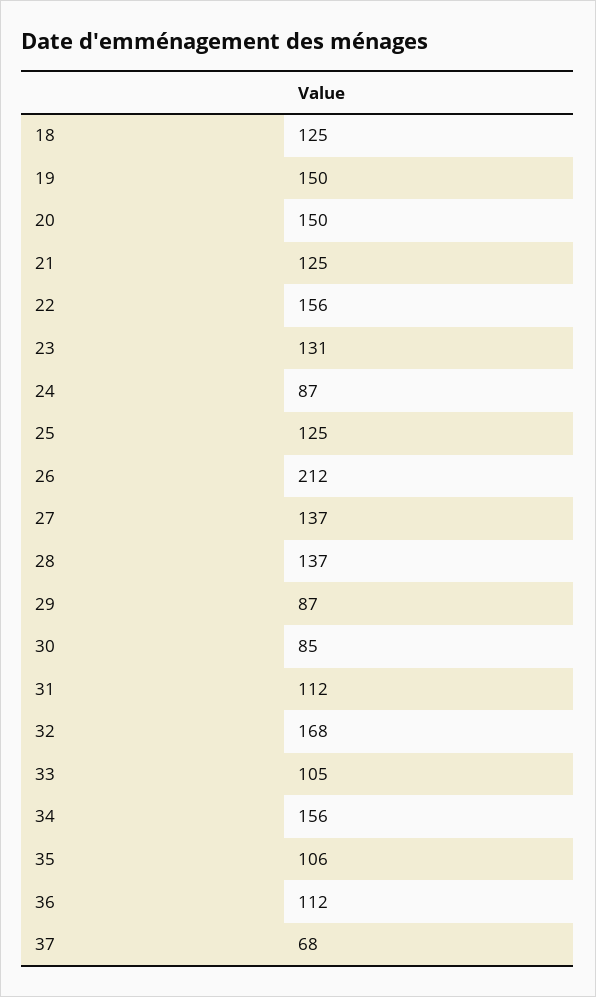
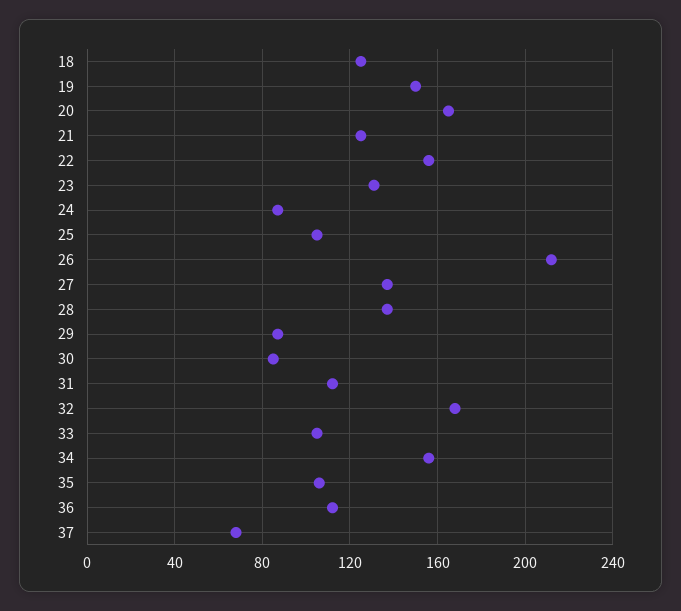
20: 150 -> 165
25: 125 -> 105

